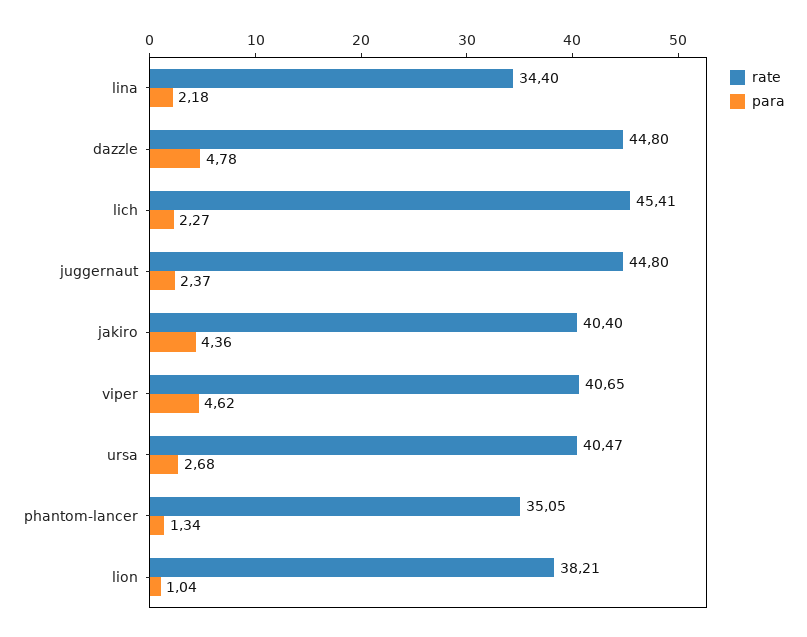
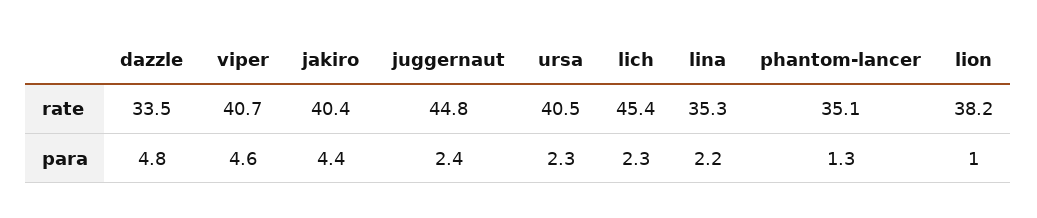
rate, lina: 34.4 -> 35.3
rate, dazzle: 44.8 -> 33.5
para, ursa: 2.68 -> 2.3

